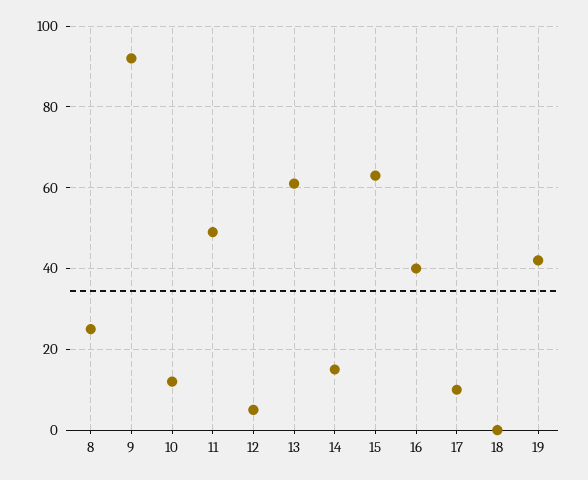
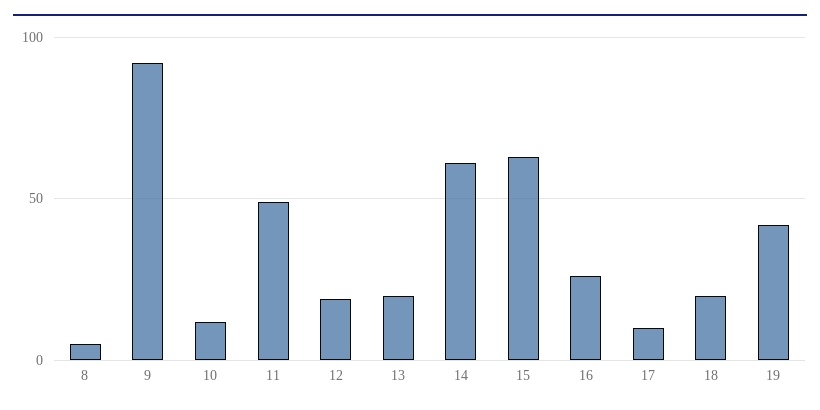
8: 25 -> 5
12: 5 -> 20
13: 60 -> 20
14: 15 -> 60
16: 40 -> 25
18: 0 -> 20

